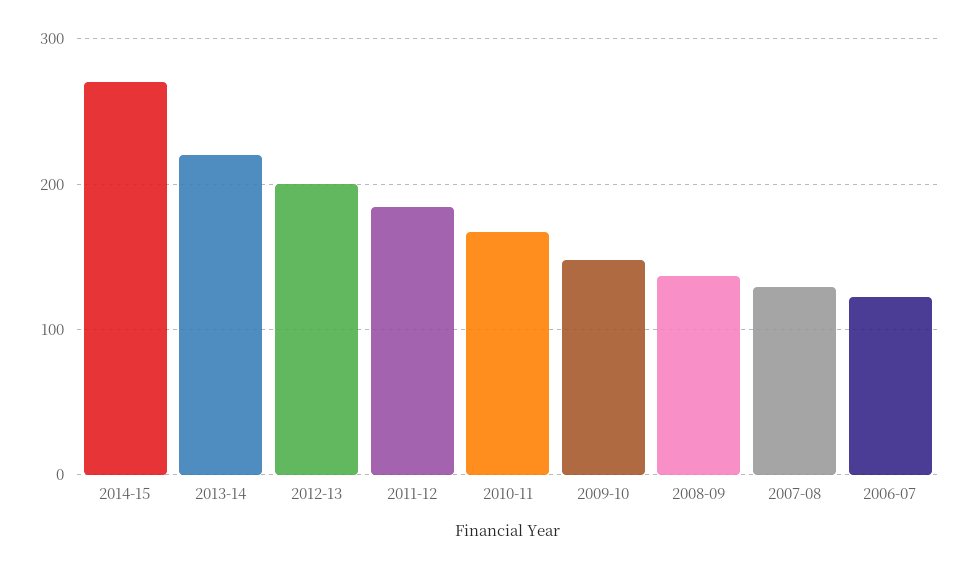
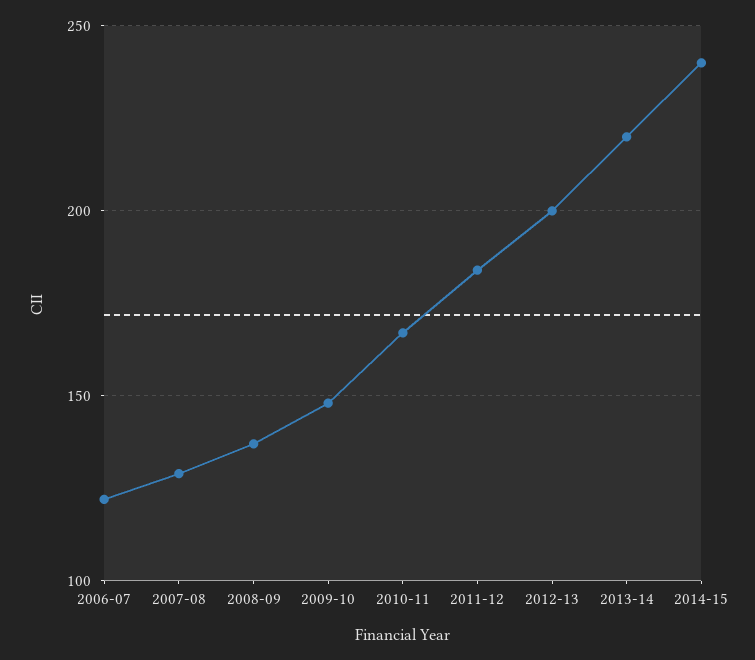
2014-15: 270 -> 240

